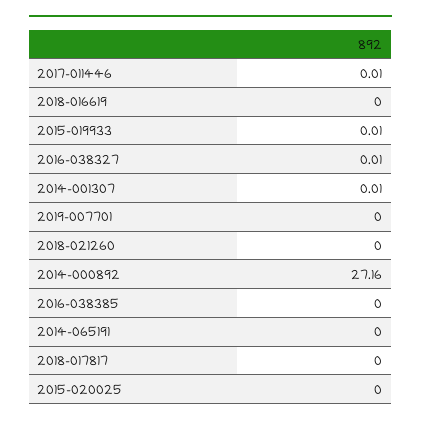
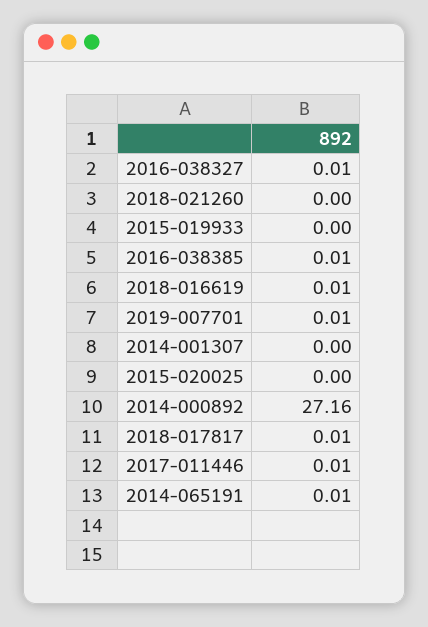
2018-016619: 0 -> 0.01
2015-019933: 0.01 -> 0
2014-001307: 0.01 -> 0
2019-007701: 0 -> 0.01
2016-038385: 0 -> 0.01
2014-065191: 0 -> 0.01
2018-017817: 0 -> 0.01

